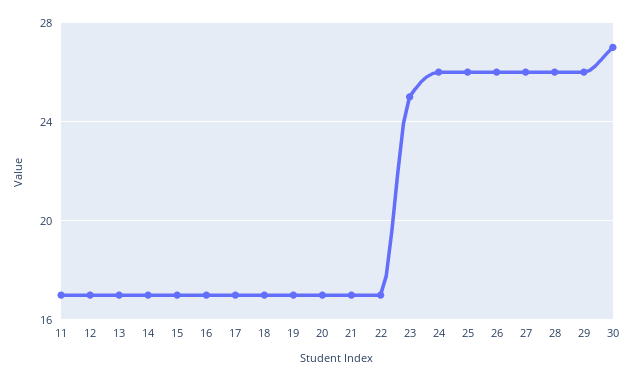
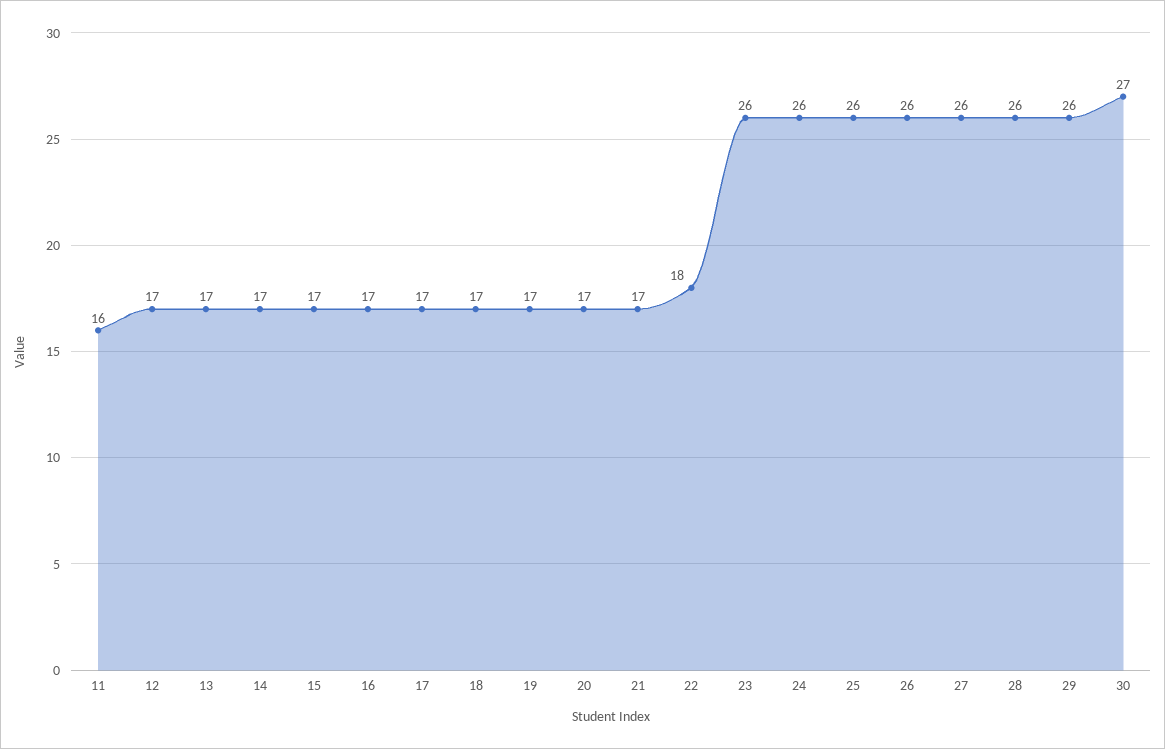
11: 17 -> 16
22: 17 -> 18
23: 25 -> 26

